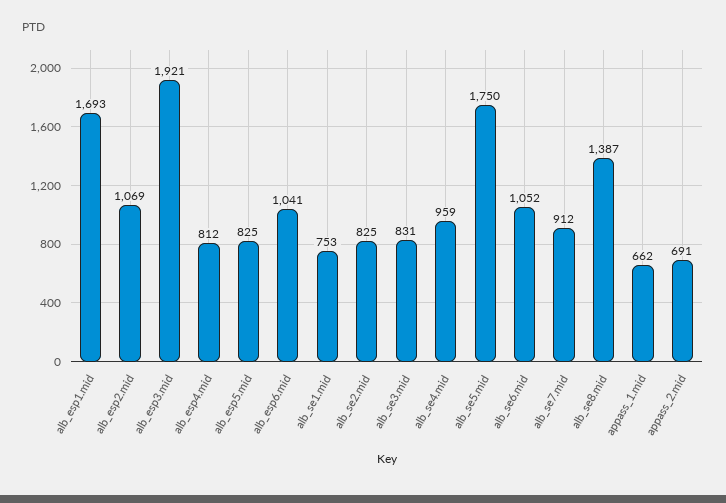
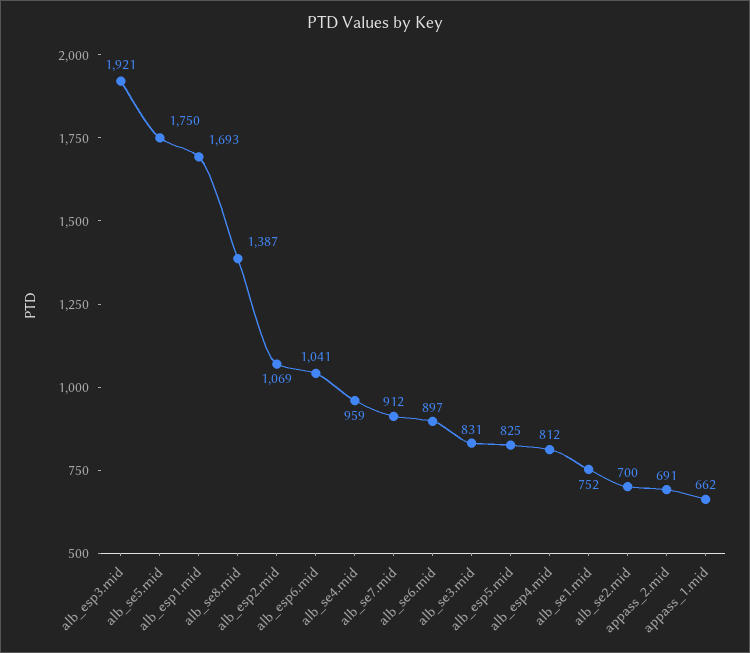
alb_se1.mid: 753 -> 752
alb_se2.mid: 825 -> 700
alb_se6.mid: 1052 -> 897

